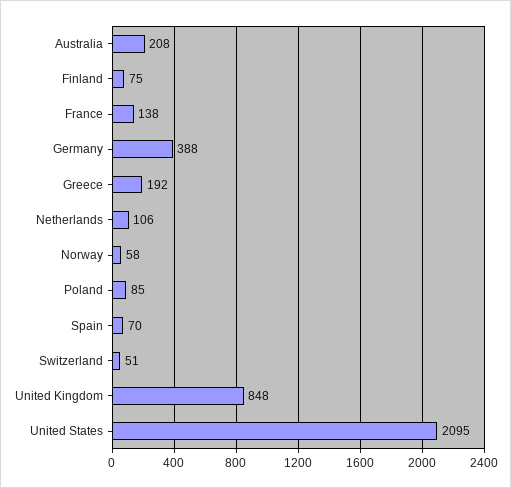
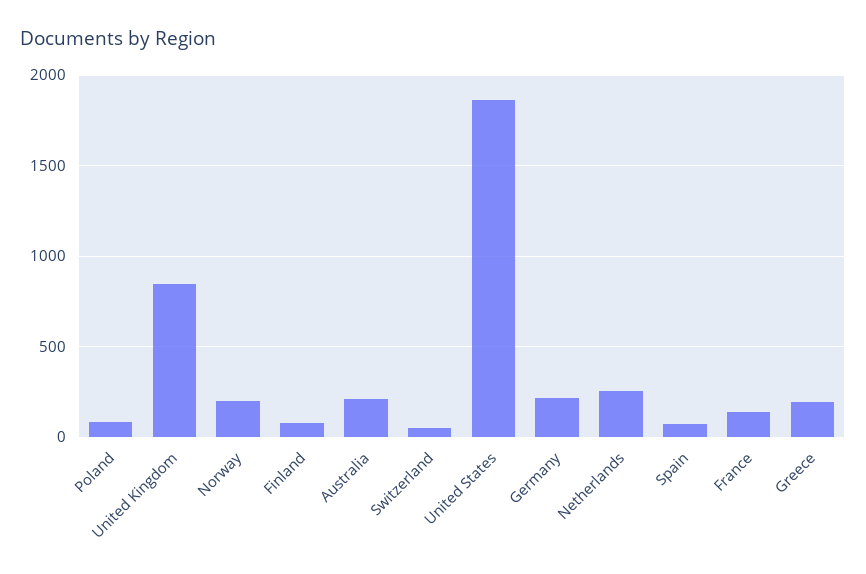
Germany: 388 -> 200
Netherlands: 106 -> 250
Norway: 58 -> 200
United States: 2095 -> 1850

